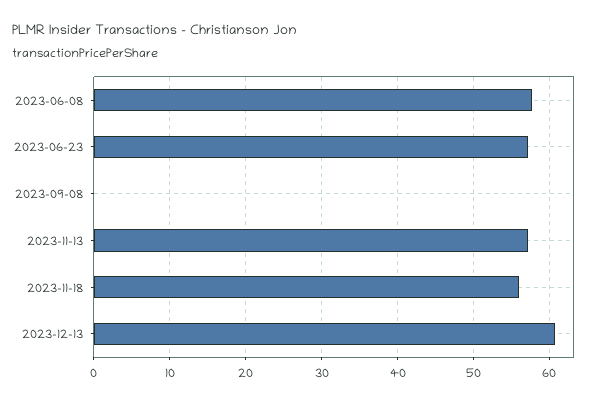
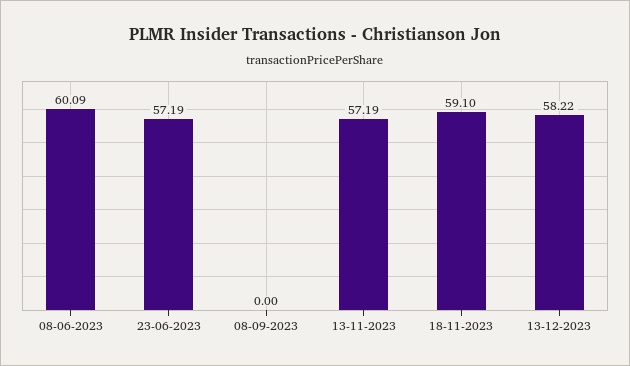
2023-06-08: 58 -> 60.09
2023-11-18: 56 -> 59.1
2023-12-13: 61 -> 58.22

